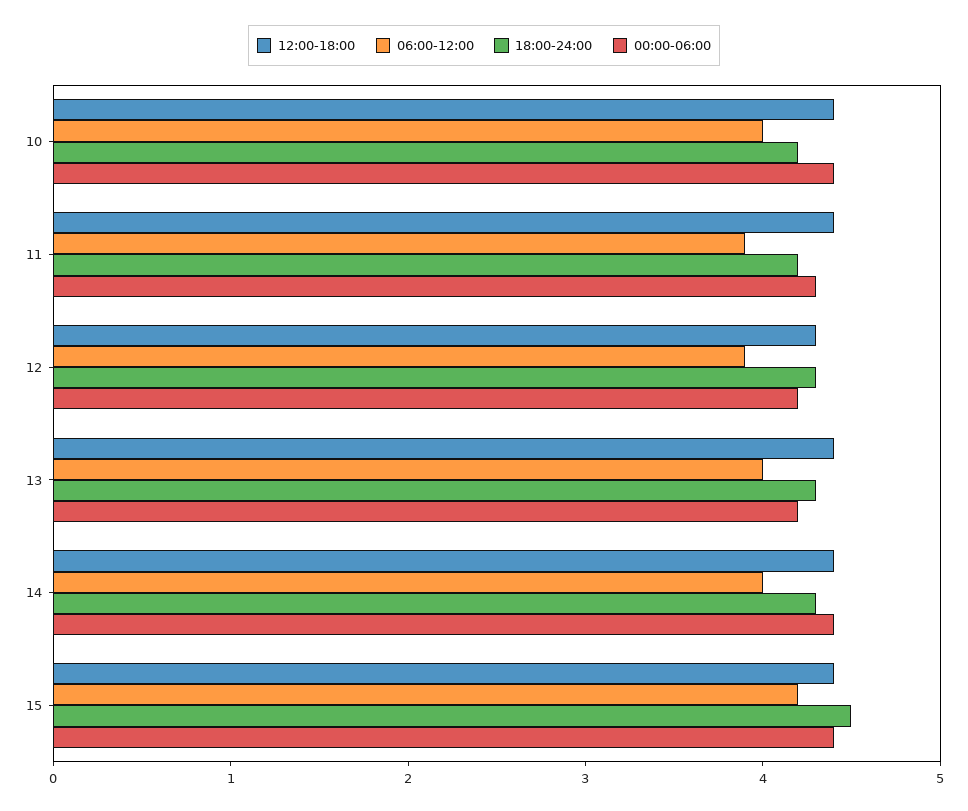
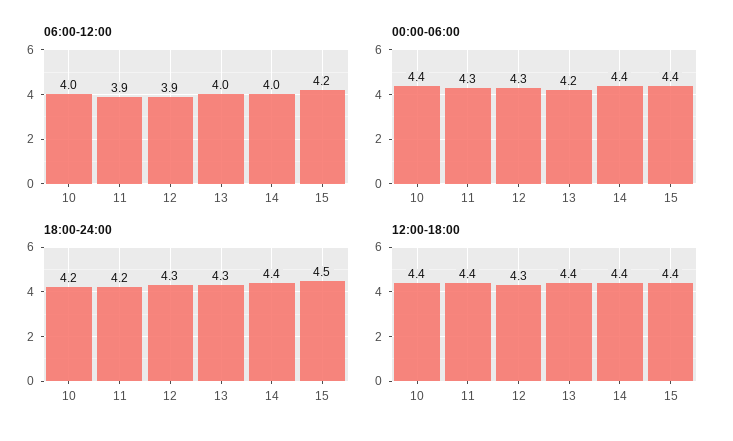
00:00-06:00, 12: 4.2 -> 4.3
18:00-24:00, 14: 4.3 -> 4.4

